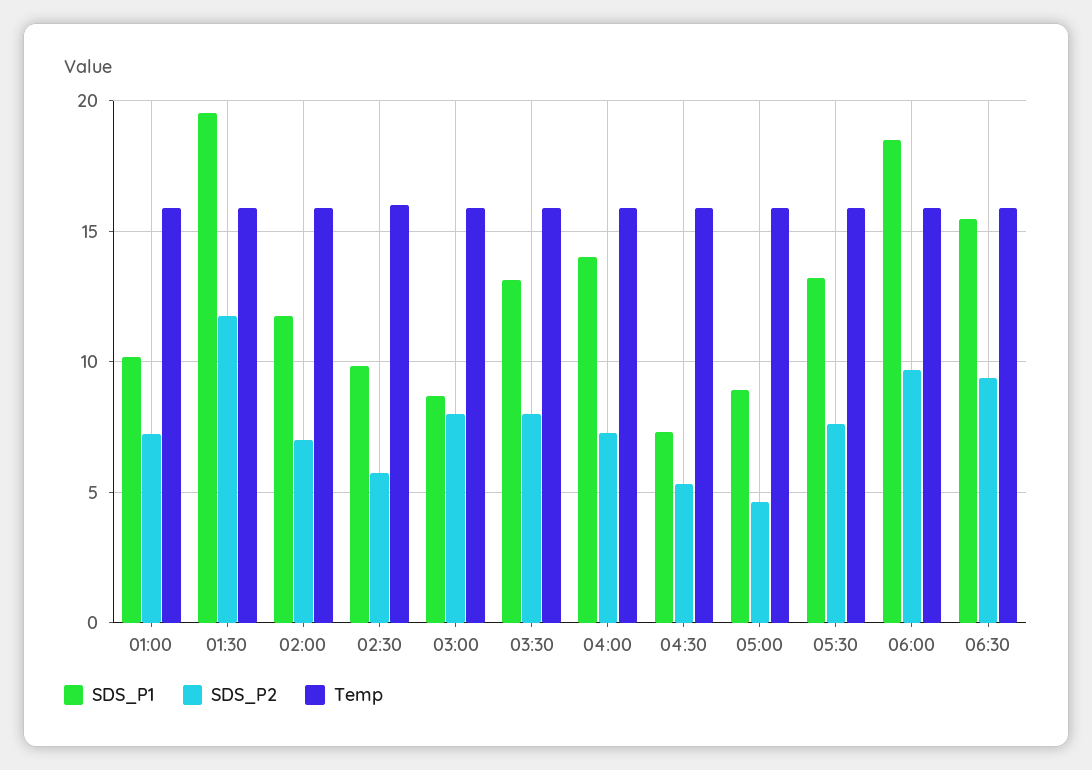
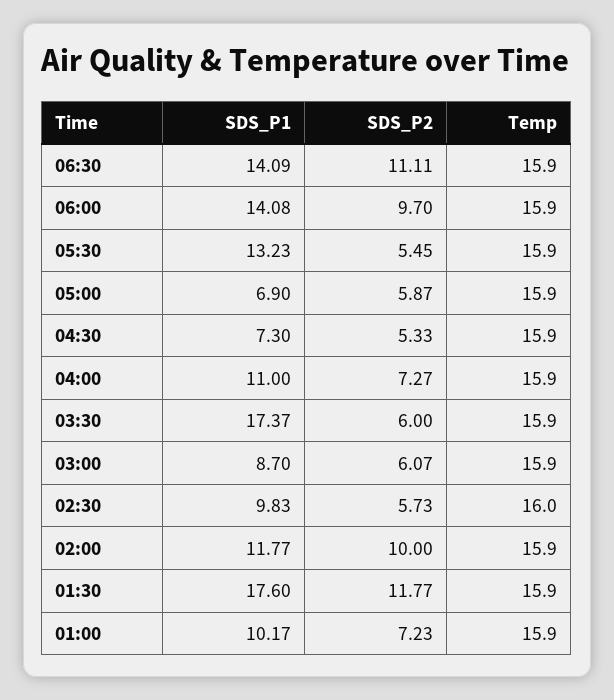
SDS_P1, 01:30: 19.5 -> 17.6
SDS_P2, 02:00: 7 -> 10
SDS_P2, 03:00: 8 -> 6.07
SDS_P1, 03:30: 13 -> 17.37
SDS_P2, 03:30: 8 -> 6
SDS_P1, 04:00: 14 -> 11
SDS_P1, 05:00: 9 -> 6.9
SDS_P2, 05:00: 4.5 -> 5.87
SDS_P2, 05:30: 7.5 -> 5.45
SDS_P1, 06:00: 18.5 -> 14.08
SDS_P1, 06:30: 15.5 -> 14.09
SDS_P2, 06:30: 9.5 -> 11.11

